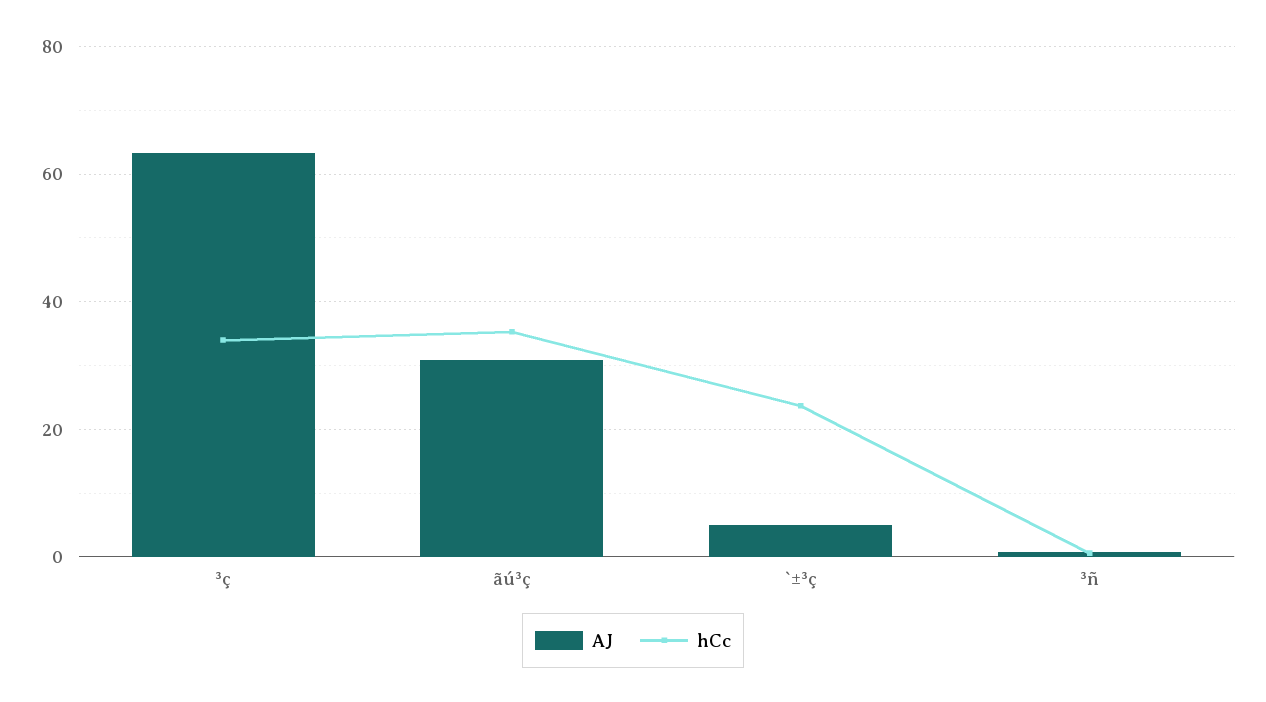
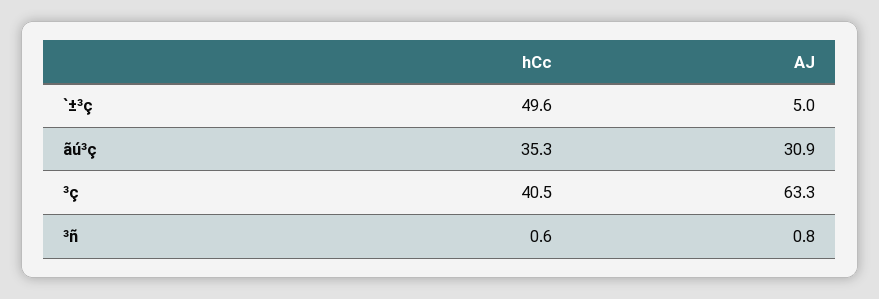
hCc, ³ç: 34 -> 40.5
hCc, `±³ç: 24 -> 49.6

